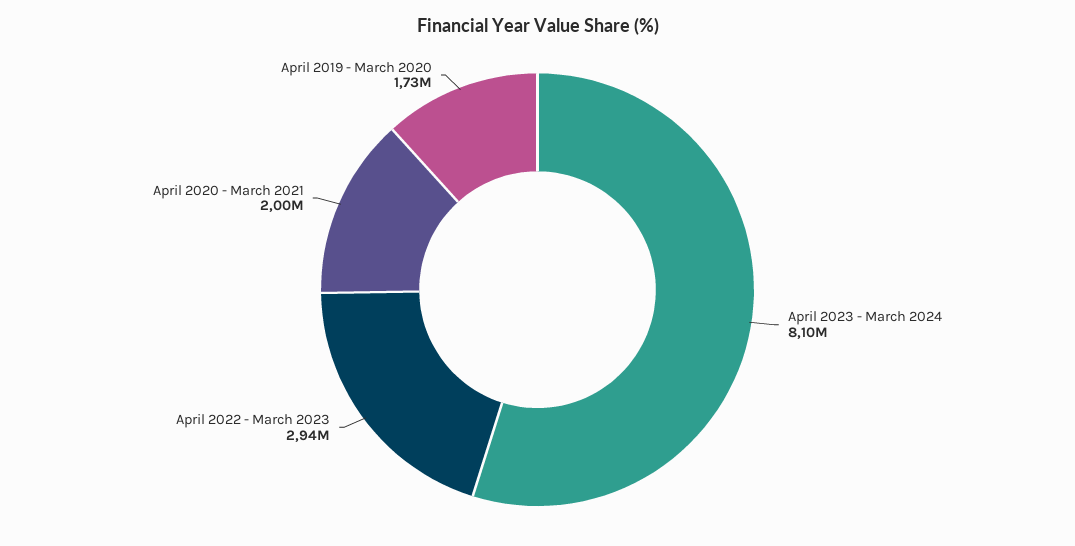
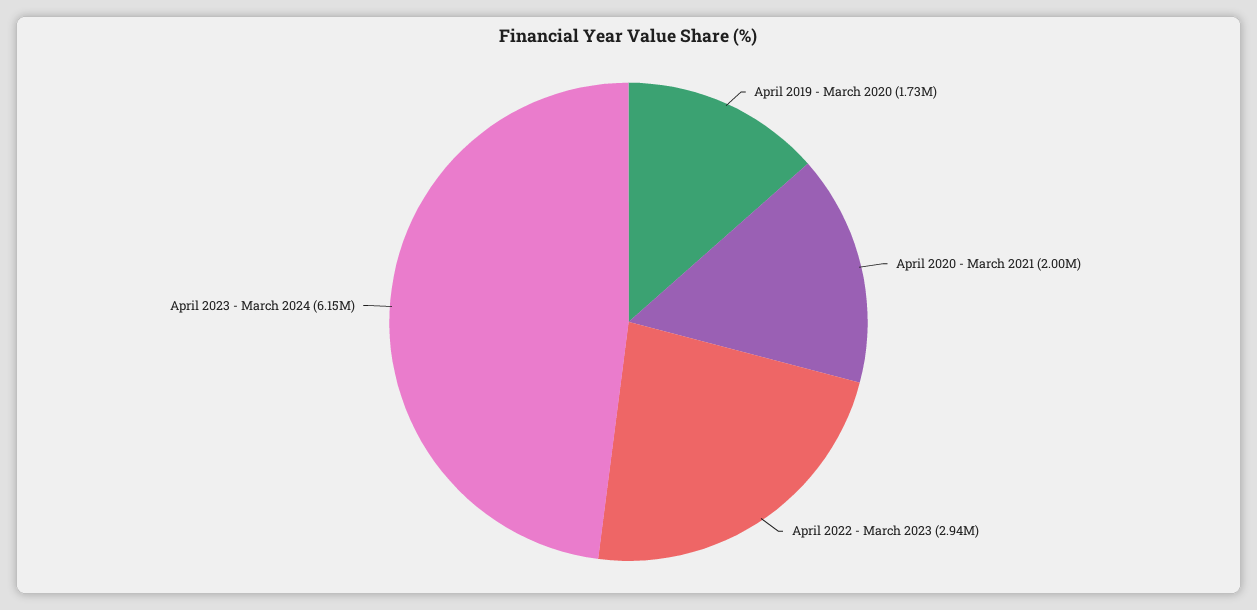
April 2023 - March 2024: 8100000 -> 6150000

